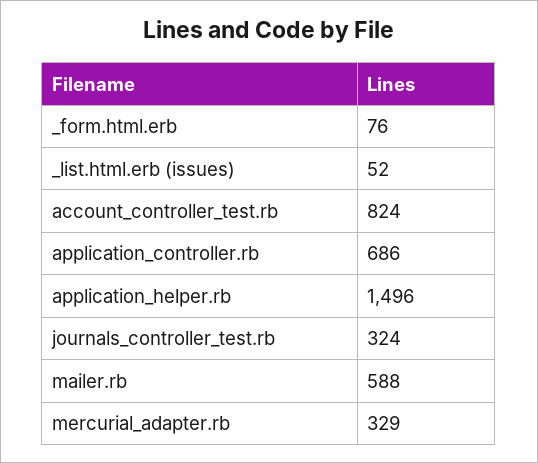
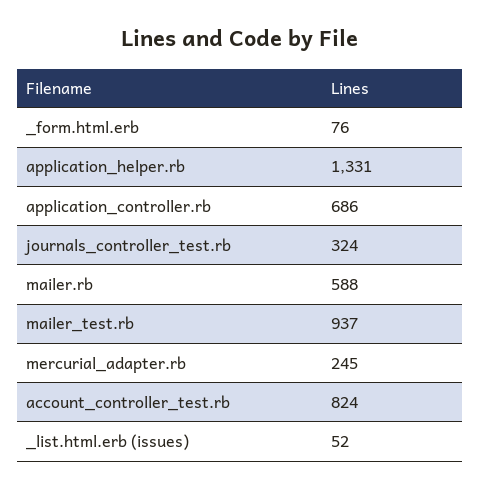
application_helper.rb: 1496 -> 1331
mercurial_adapter.rb: 329 -> 245
mailer_test.rb: none -> 937

